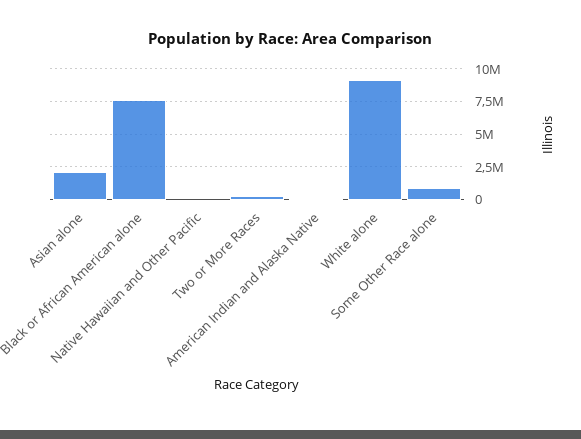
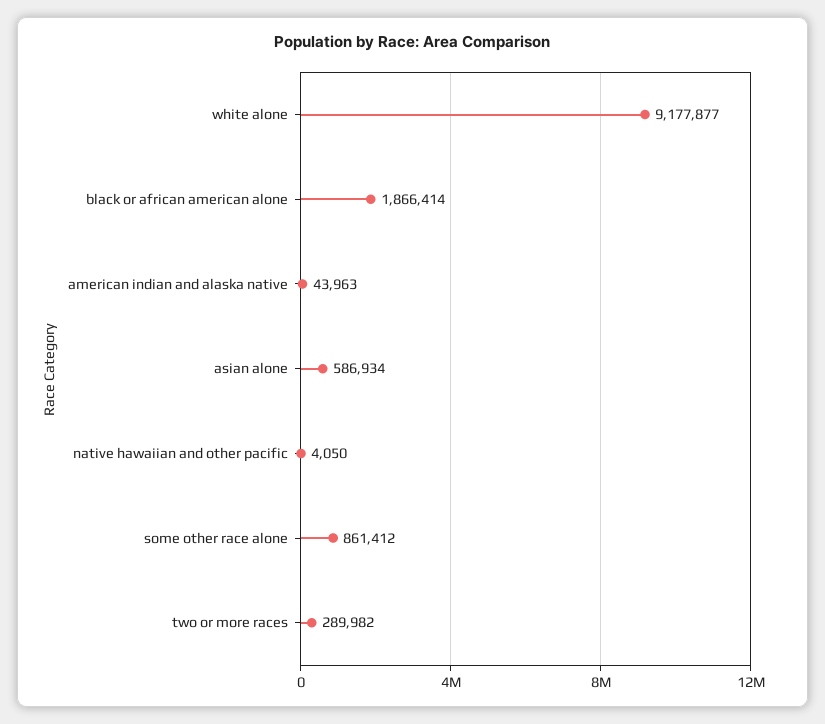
Asian alone: 2000000 -> 586934
Black or African American alone: 7500000 -> 1866414

